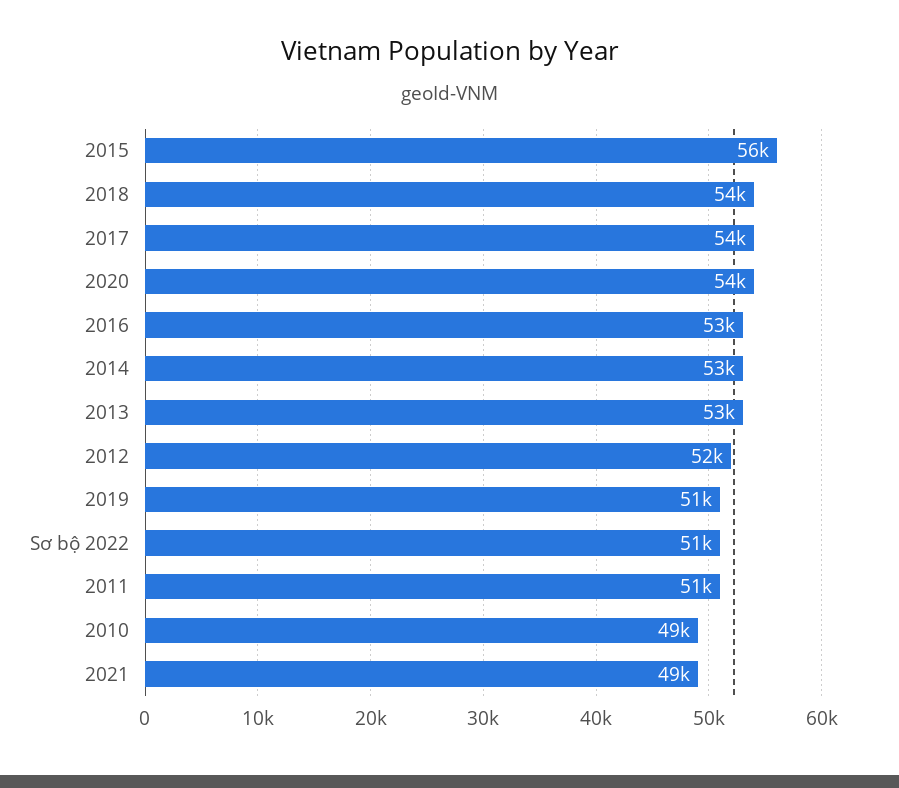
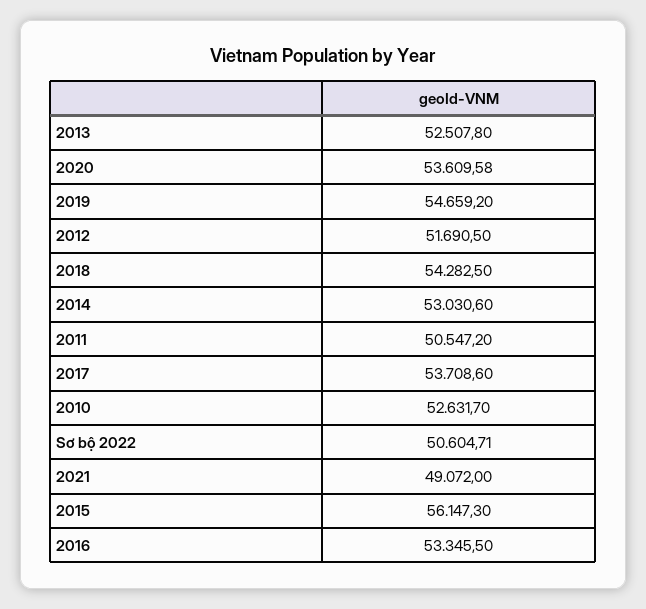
2019: 51000 -> 54659.2
2010: 49000 -> 52631.7

